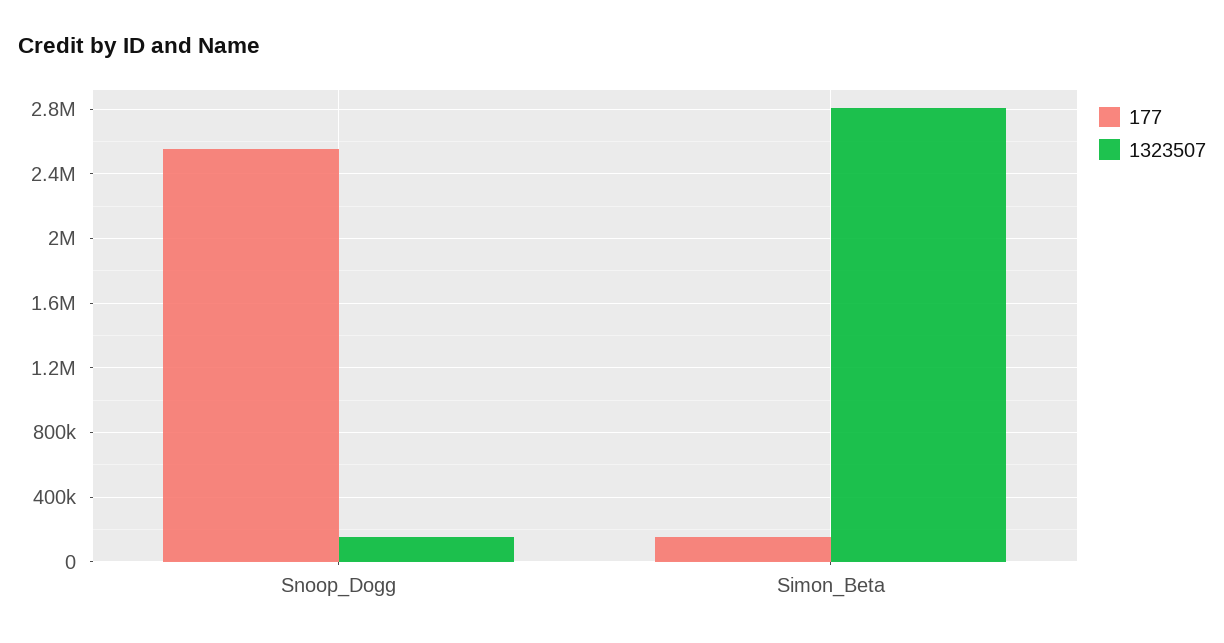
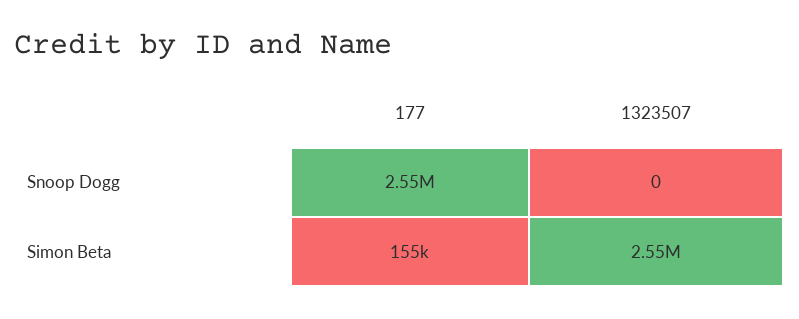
1323507, Snoop_Dogg: 150000 -> 0
1323507, Simon_Beta: 2800000 -> 2550000

